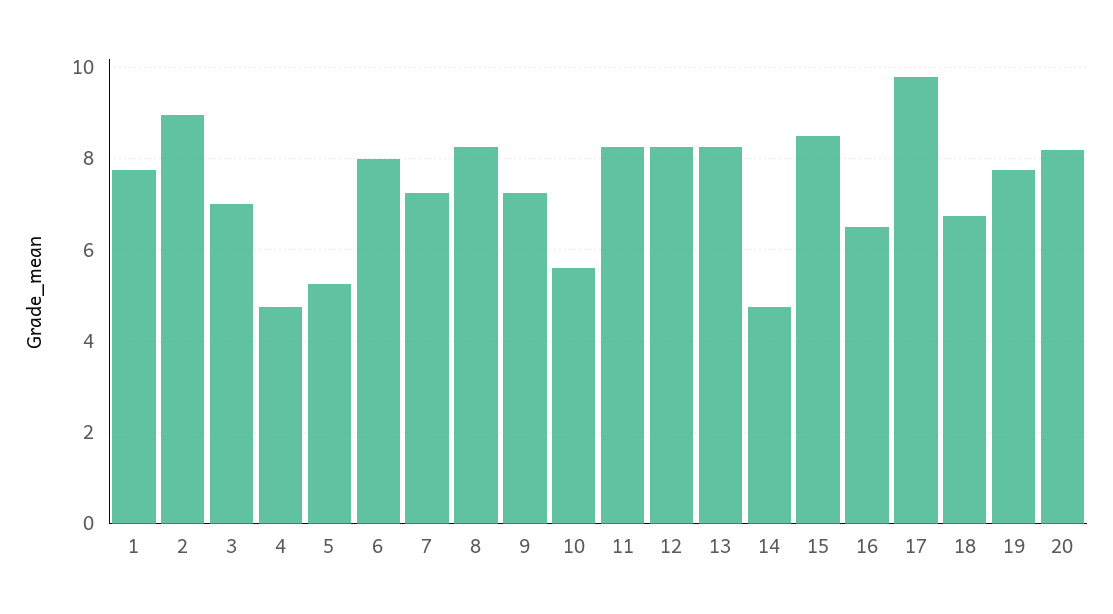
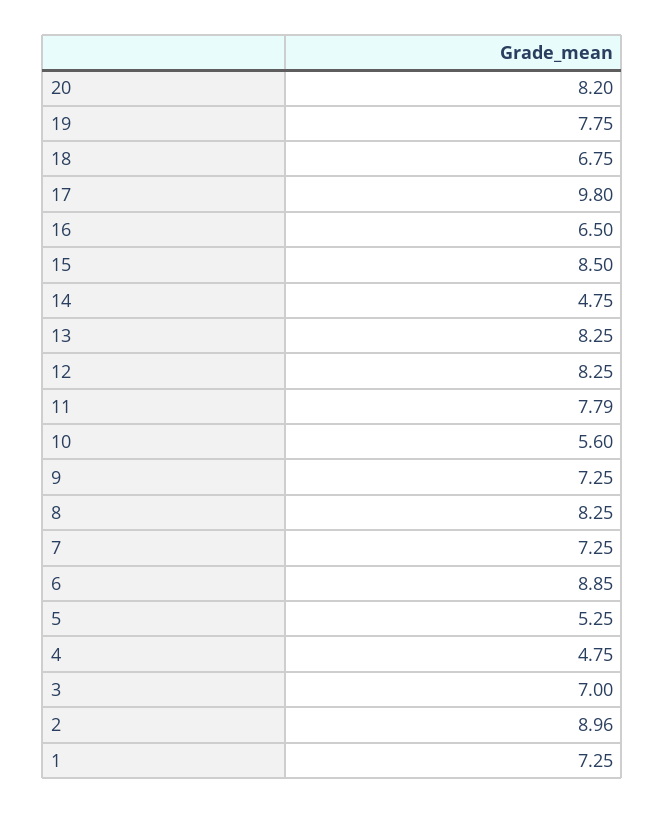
1: 7.8 -> 7.25
6: 8 -> 8.85
11: 8.2 -> 7.79

